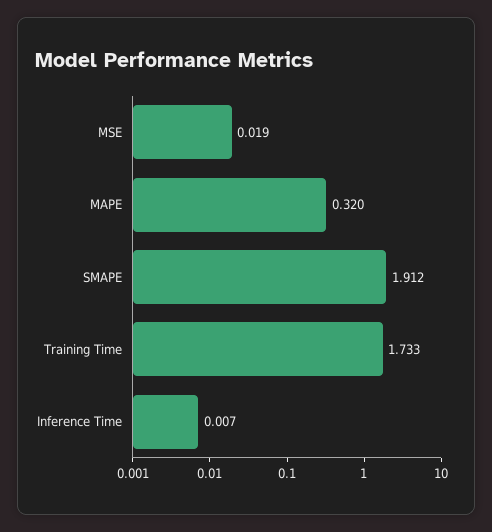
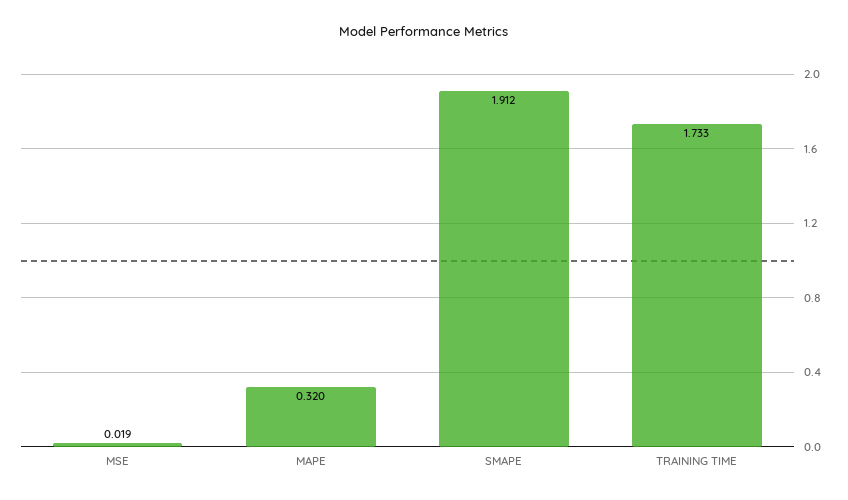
Inference Time: 0.007 -> none

